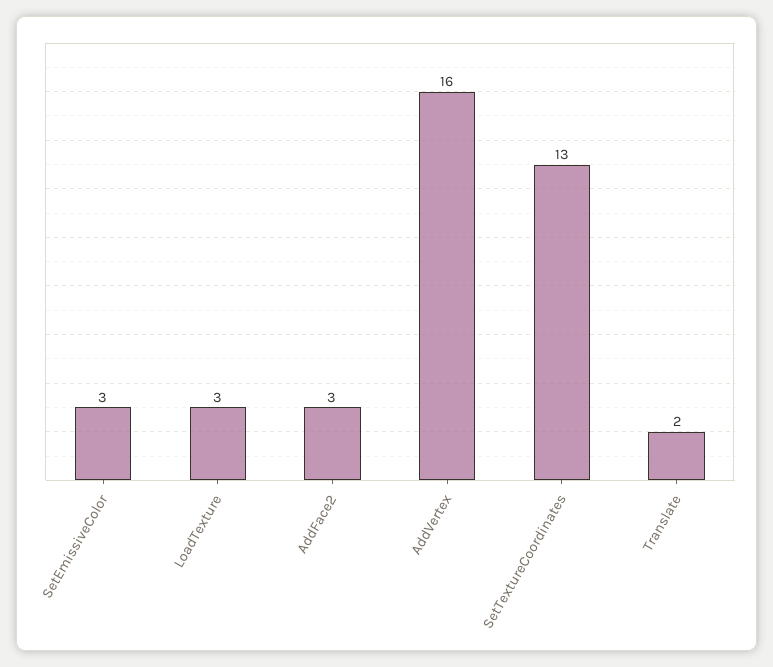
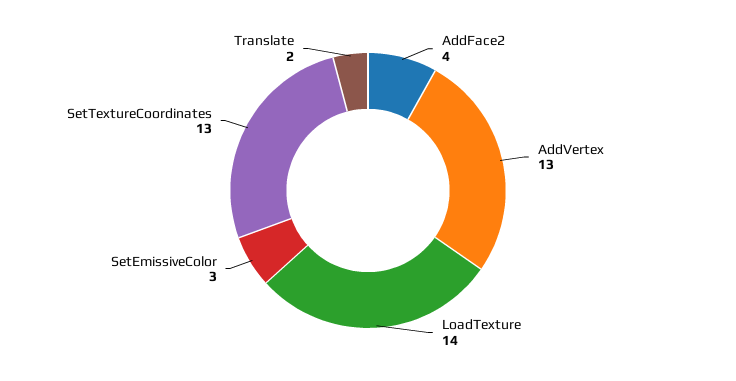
LoadTexture: 3 -> 14
AddFace2: 3 -> 4
AddVertex: 16 -> 13

